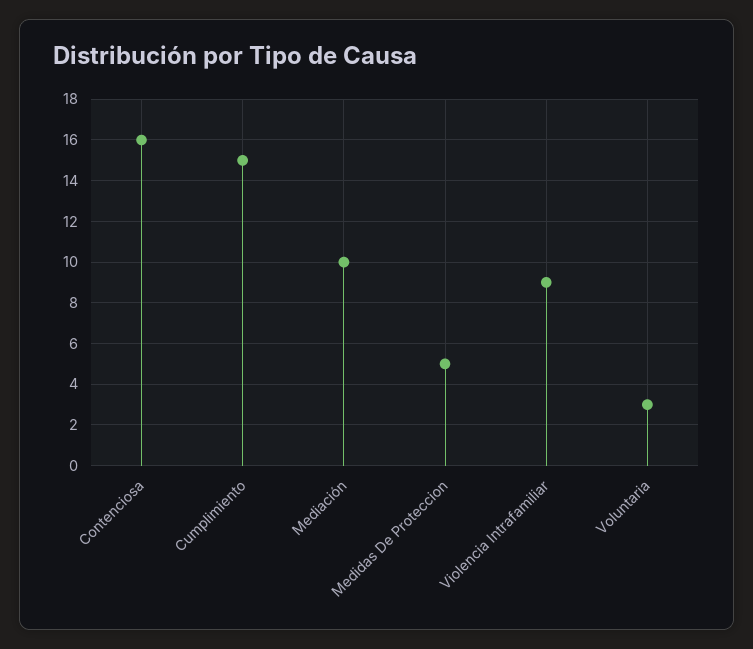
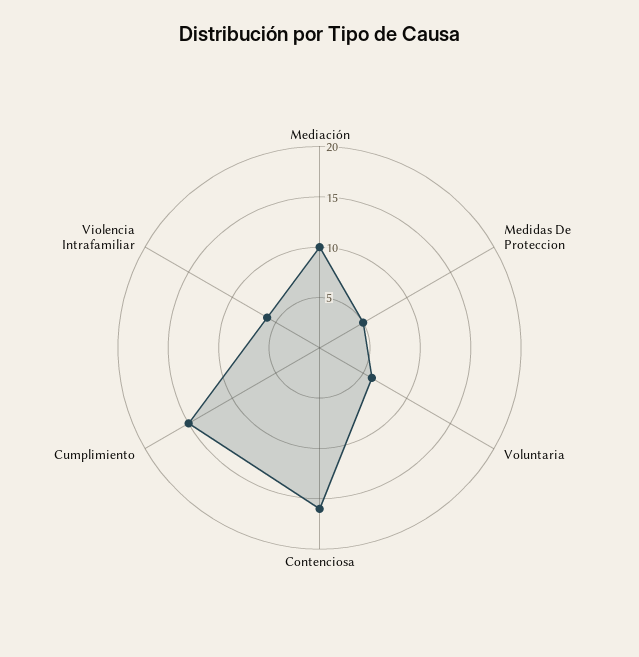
Violencia Intrafamiliar: 9 -> 6
Voluntaria: 3 -> 6

